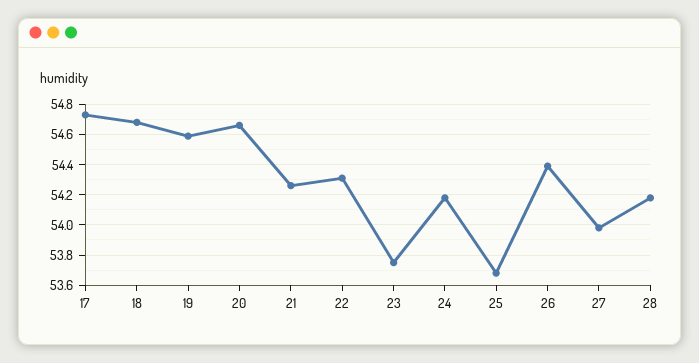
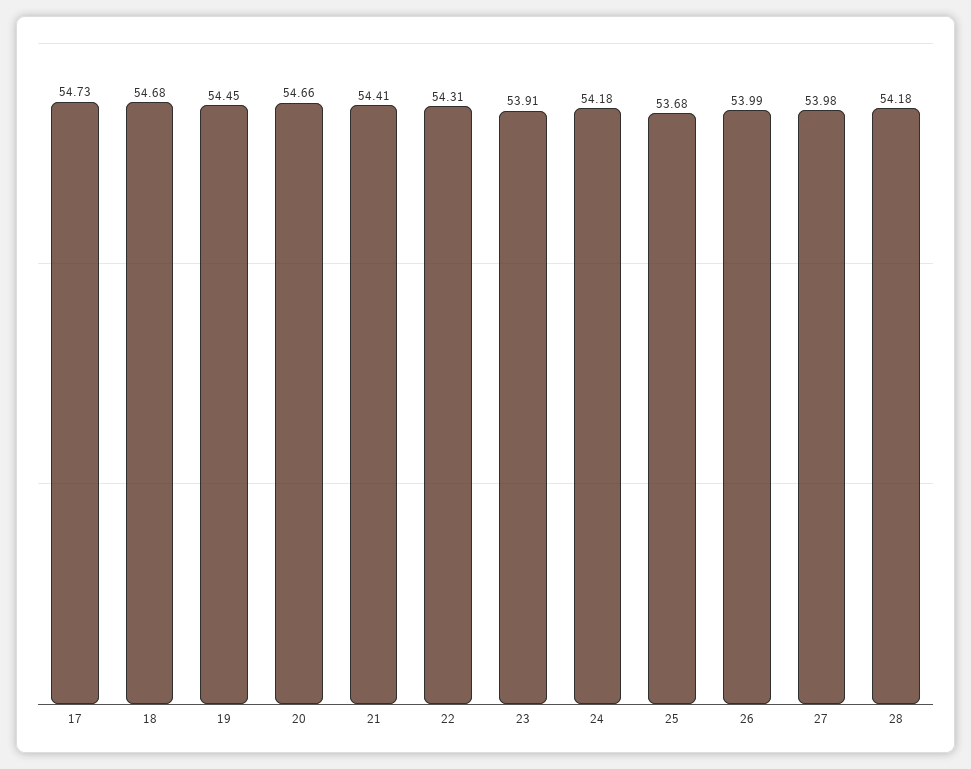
19: 54.6 -> 54.45
21: 54.25 -> 54.41
23: 53.75 -> 53.91
26: 54.4 -> 53.99

